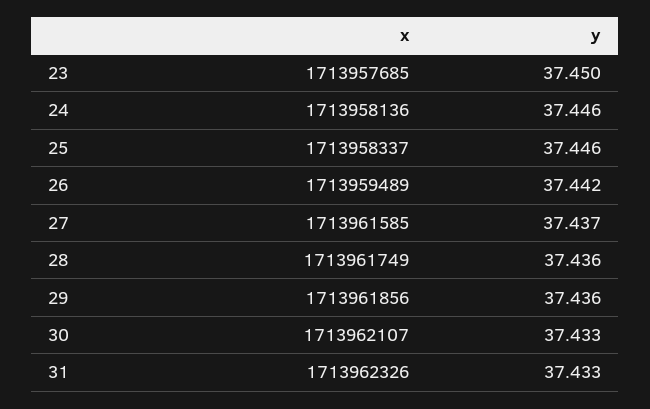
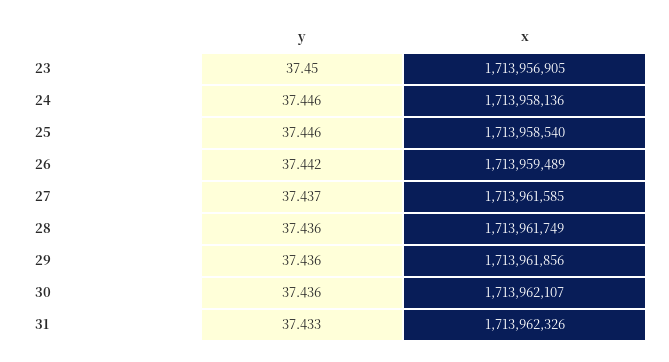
x, 23: 1713957685 -> 1713956905
x, 25: 1713958337 -> 1713958540
y, 30: 37.433 -> 37.436

